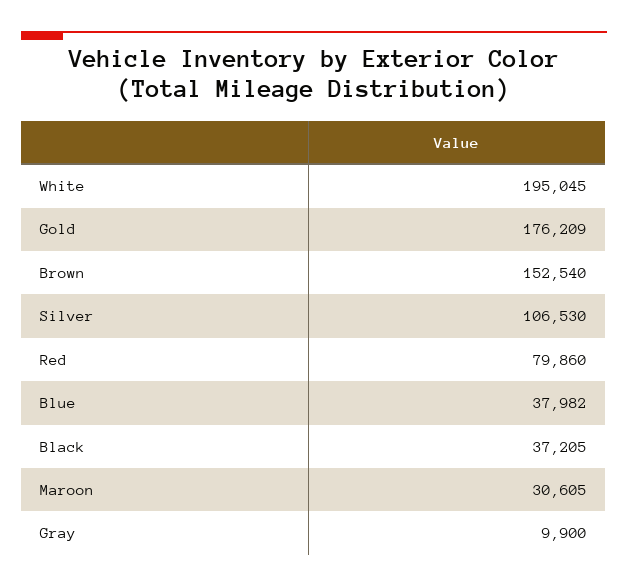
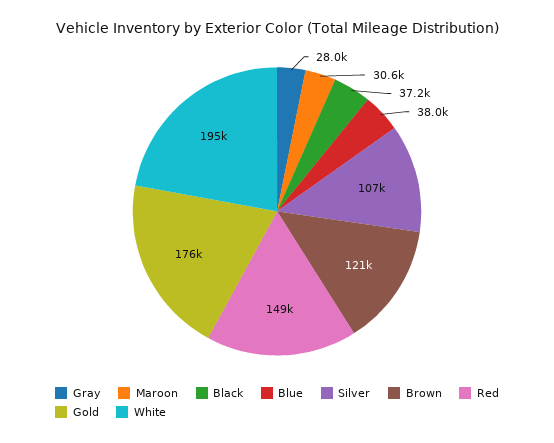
Brown: 152540 -> 121000
Red: 79860 -> 149000
Gray: 9900 -> 28000

